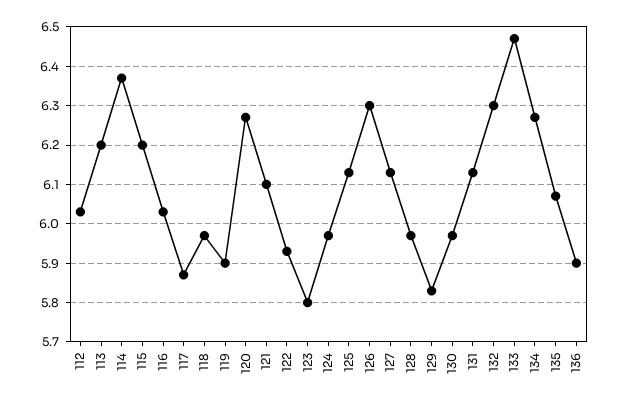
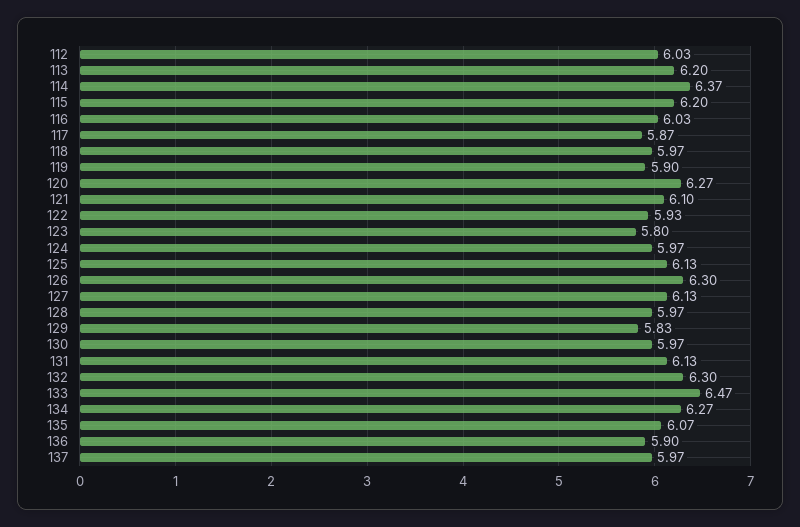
137: none -> 5.97

